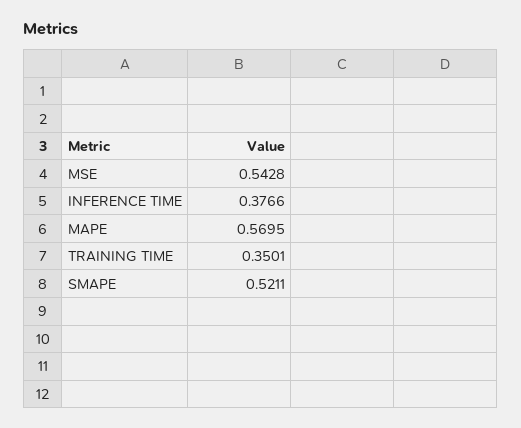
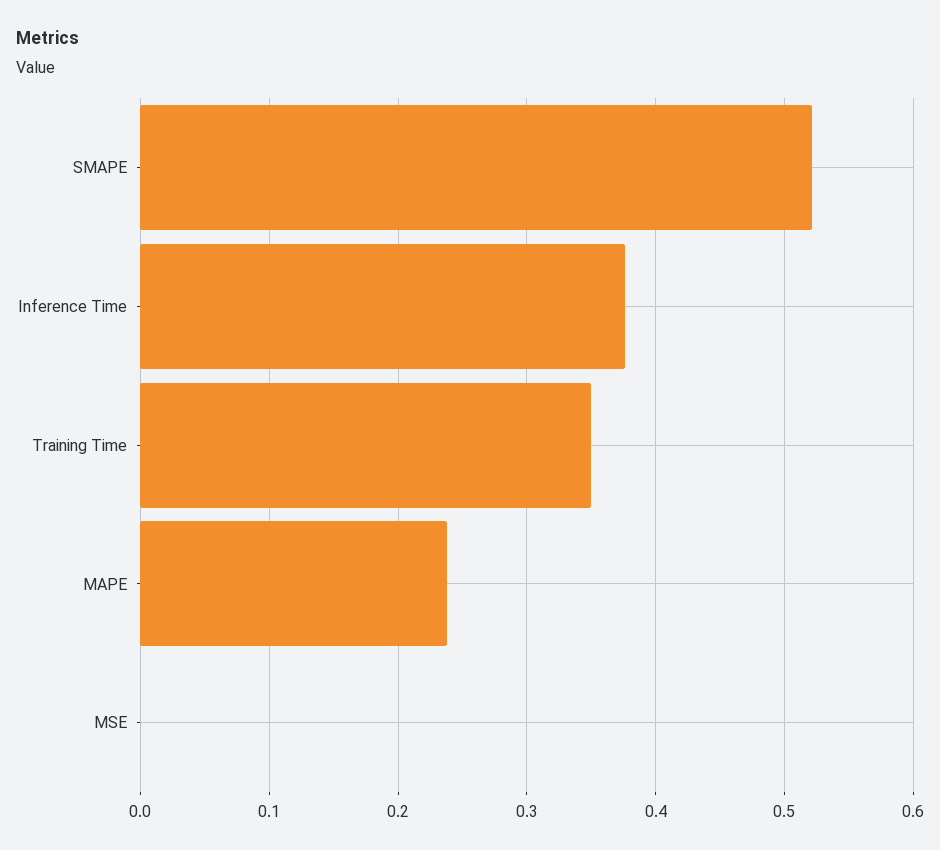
MSE: 0.5428 -> 0
MAPE: 0.5695 -> 0.24

